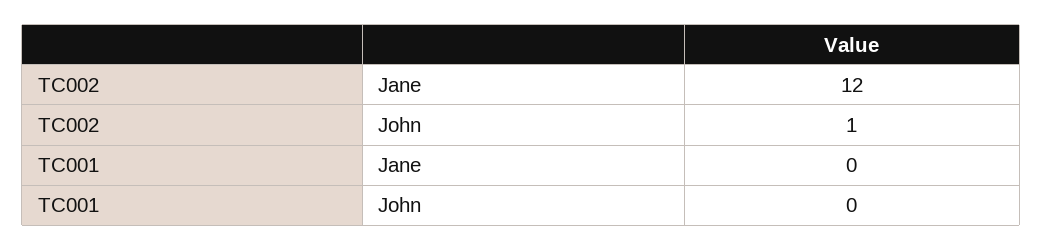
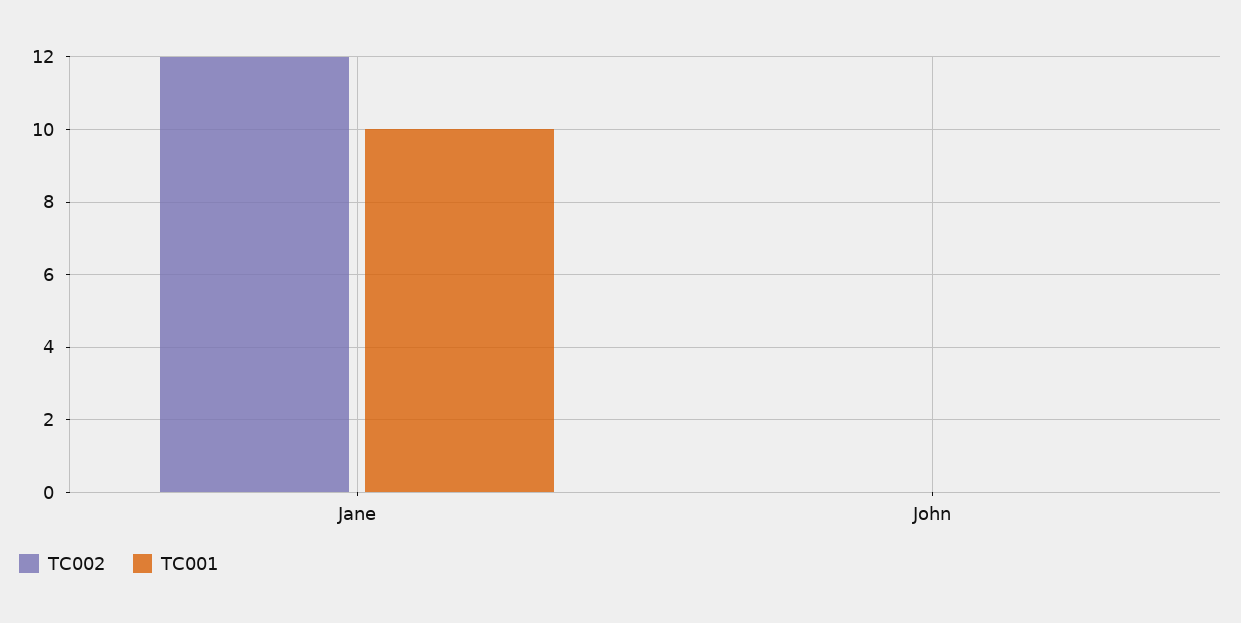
TC002, John: 1 -> 0
TC001, Jane: 0 -> 10

